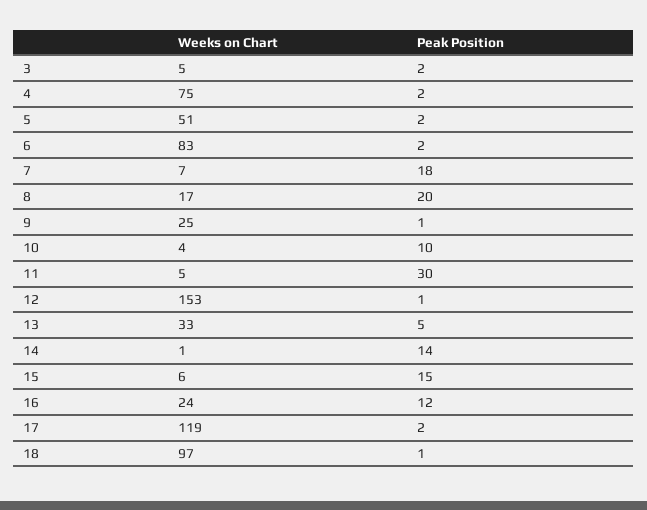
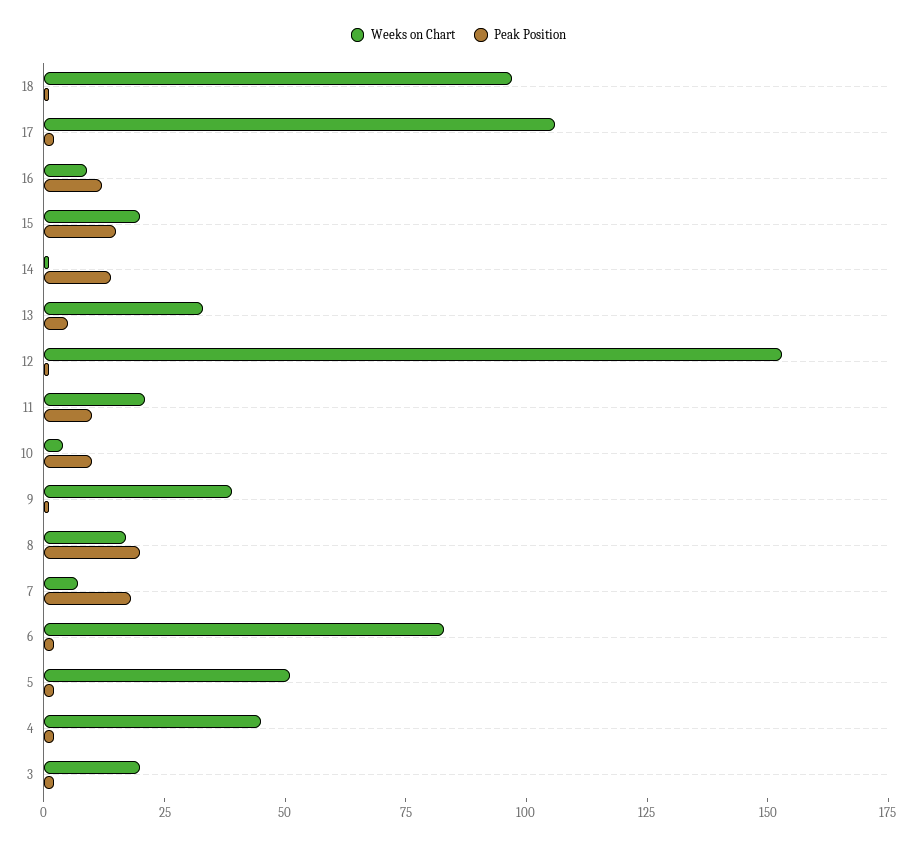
Weeks on Chart, 3: 5 -> 20
Weeks on Chart, 4: 75 -> 45
Weeks on Chart, 9: 25 -> 40
Weeks on Chart, 11: 5 -> 20
Peak Position, 11: 30 -> 10
Weeks on Chart, 15: 6 -> 20
Weeks on Chart, 16: 24 -> 10
Weeks on Chart, 17: 119 -> 105

